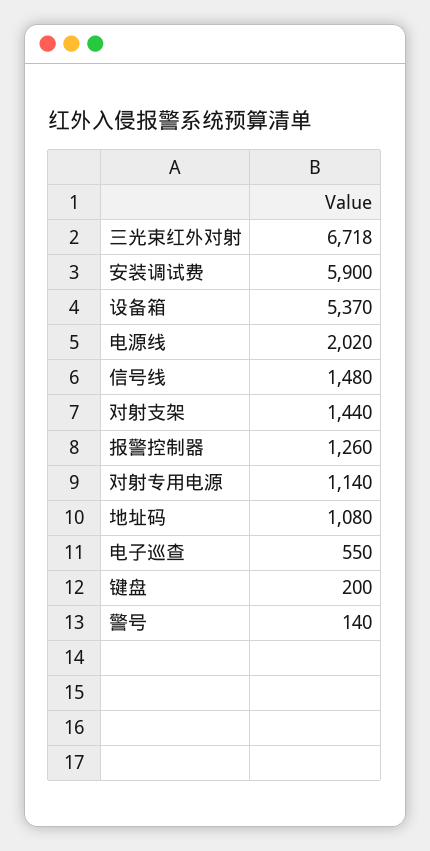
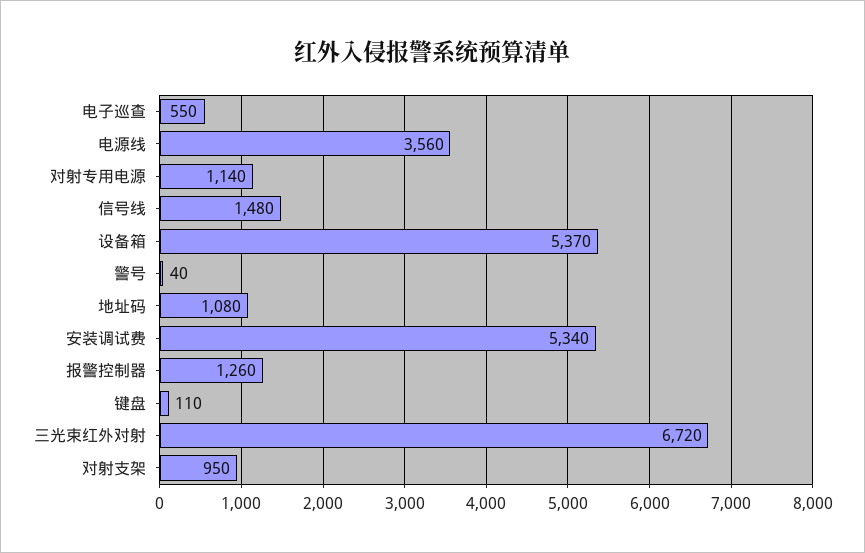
三光束红外对射: 6718 -> 6720
安装调试费: 5900 -> 5340
电源线: 2020 -> 3560
对射支架: 1440 -> 950
键盘: 200 -> 110
警号: 140 -> 40

